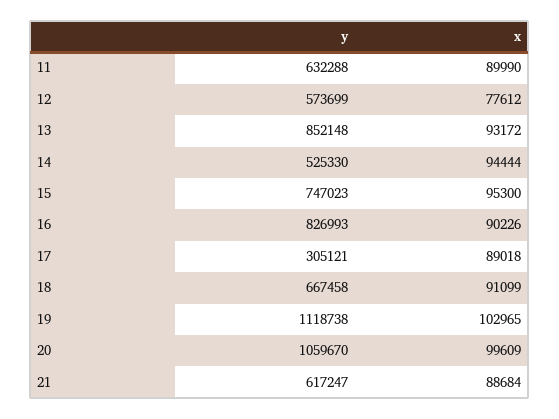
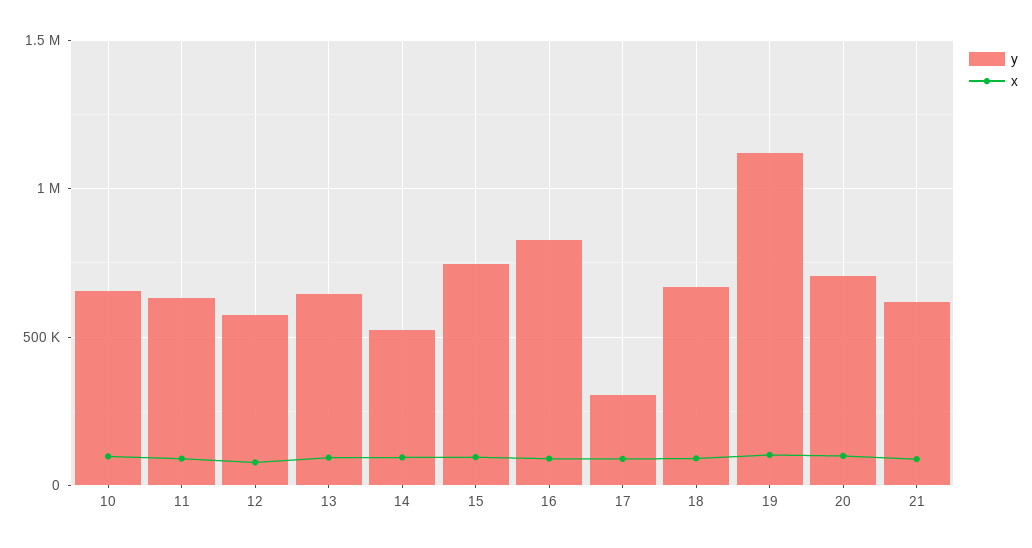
y, 13: 852148 -> 650000
y, 20: 1059670 -> 700000
y, 10: none -> 650000
x, 10: none -> 100000

